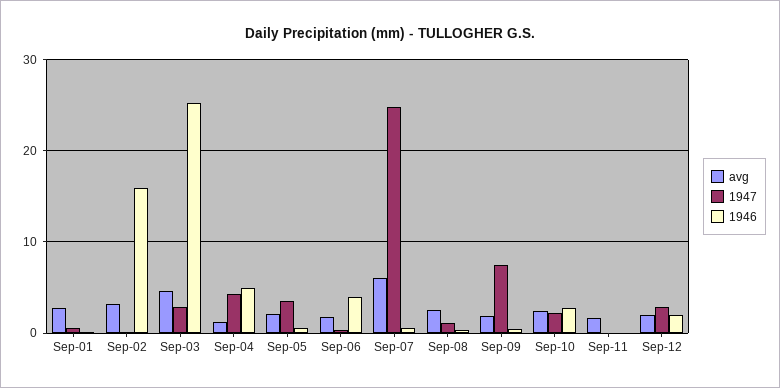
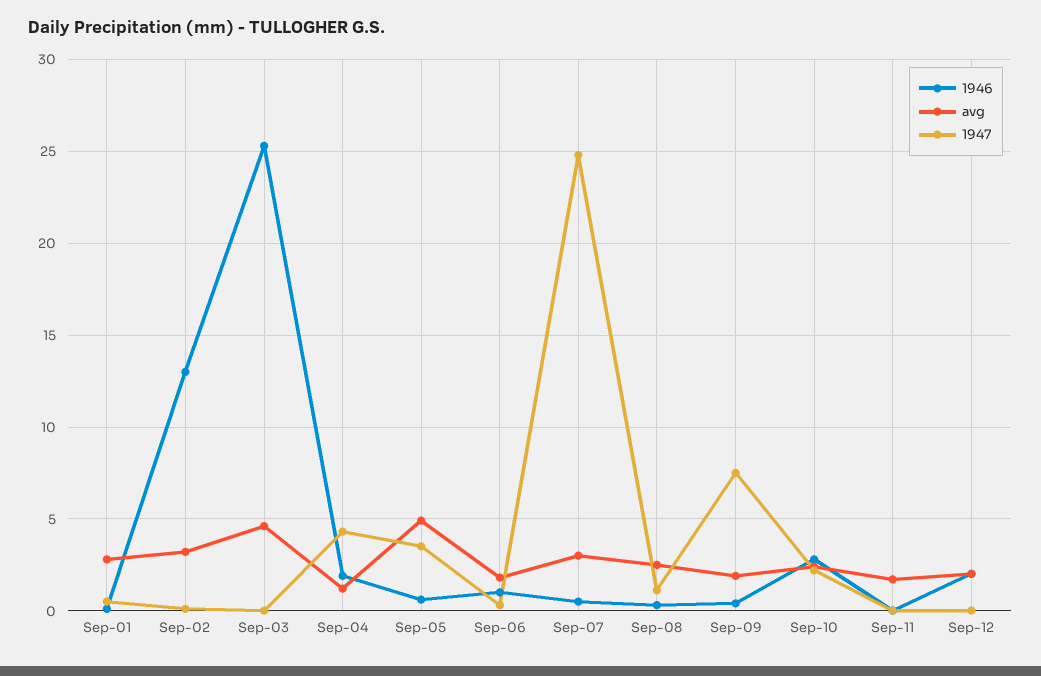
1946, Sep-02: 16 -> 13
1947, Sep-03: 3 -> 0
1946, Sep-04: 5 -> 2
avg, Sep-05: 2 -> 5
1946, Sep-06: 4 -> 1
avg, Sep-07: 6 -> 3
1947, Sep-12: 3 -> 0

